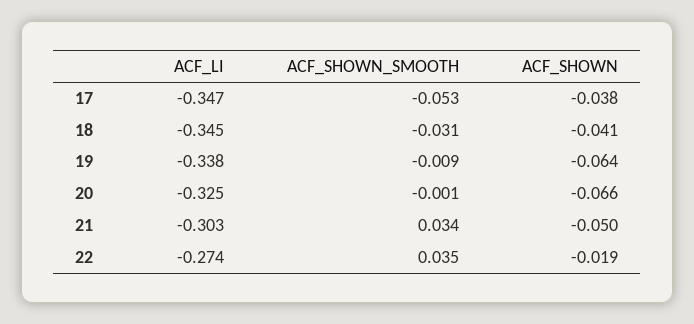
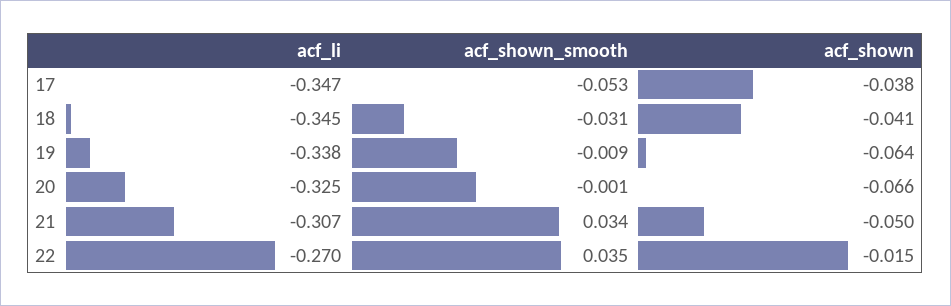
ACF_LI, 21: -0.303 -> -0.307
ACF_LI, 22: -0.274 -> -0.27
ACF_SHOWN, 22: -0.019 -> -0.015

